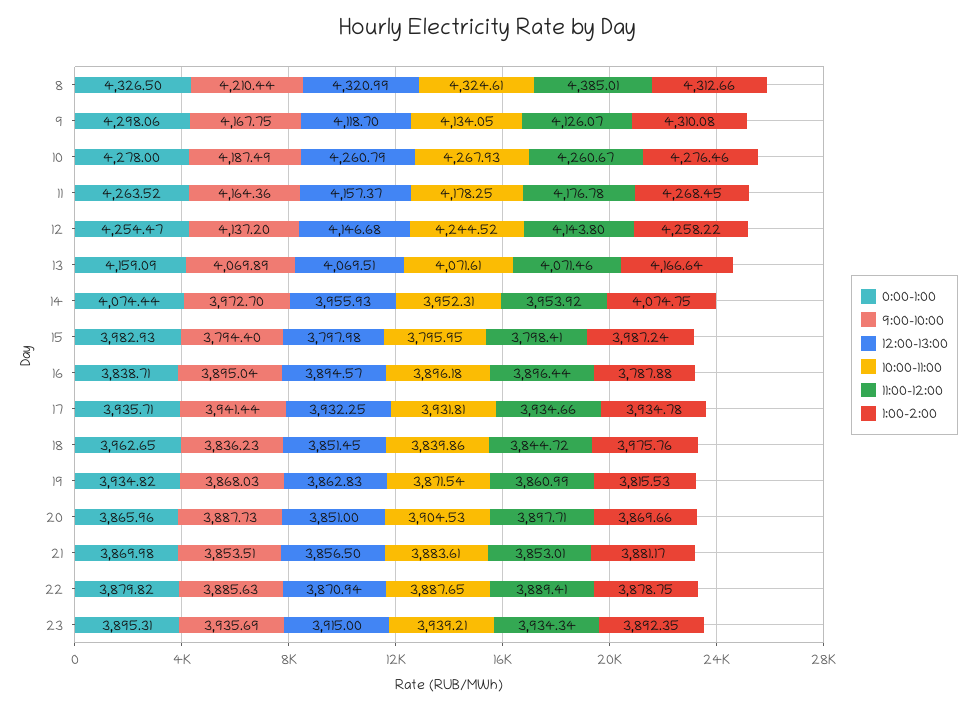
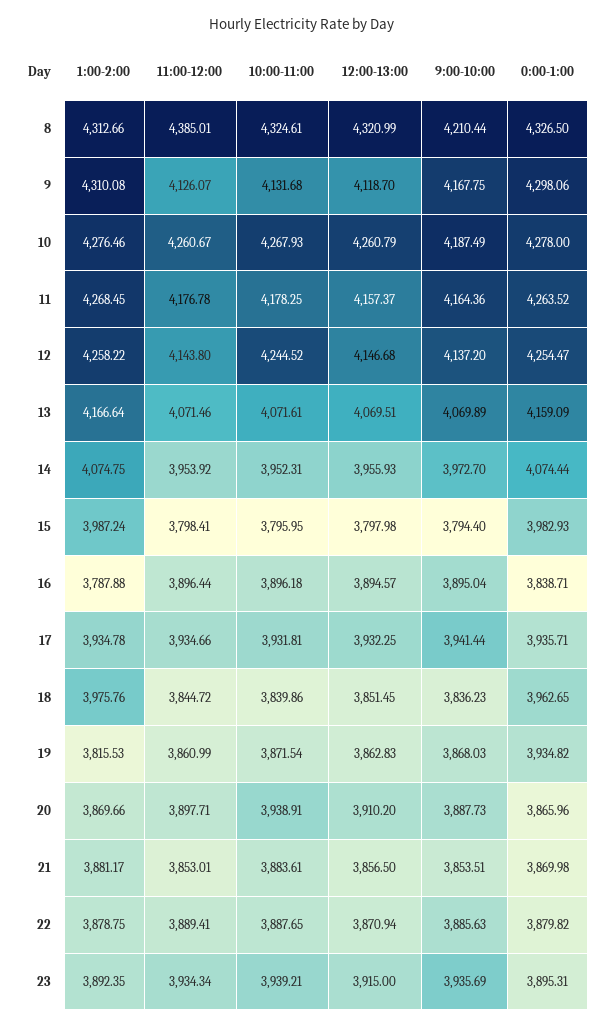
10:00-11:00, 9: 4134.05 -> 4131.68
12:00-13:00, 20: 3851 -> 3910.2
10:00-11:00, 20: 3904.53 -> 3938.91

